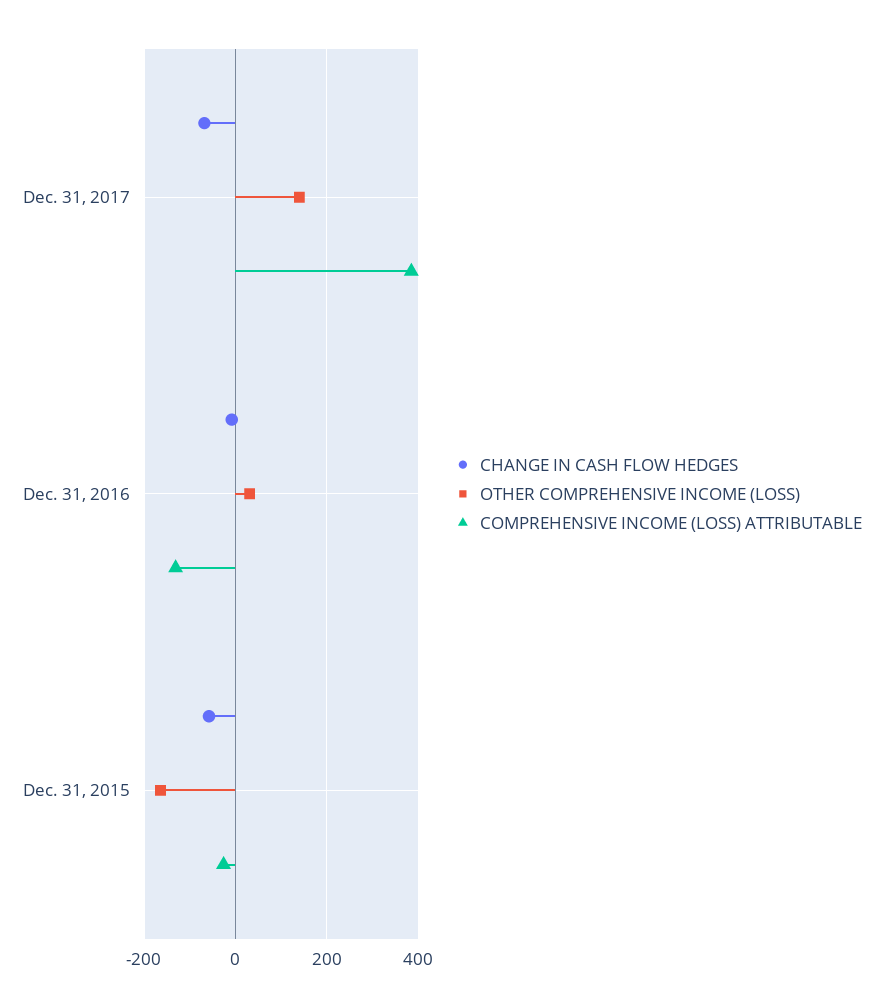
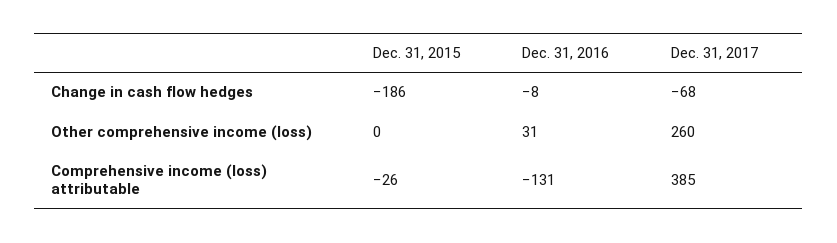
OTHER COMPREHENSIVE INCOME (LOSS), Dec. 31, 2017: 140 -> 260
CHANGE IN CASH FLOW HEDGES, Dec. 31, 2015: -60 -> -186
OTHER COMPREHENSIVE INCOME (LOSS), Dec. 31, 2015: -160 -> 0

